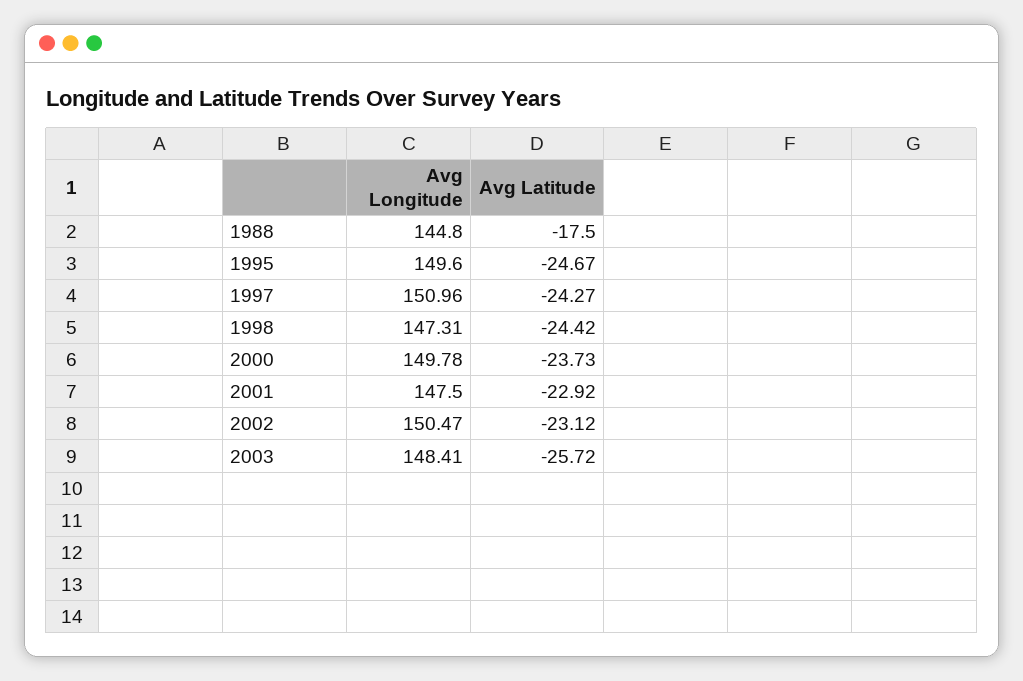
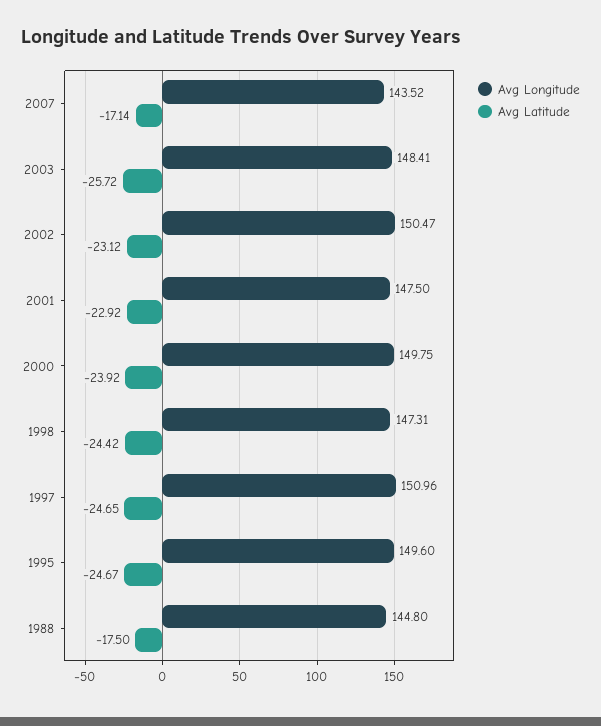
Avg Latitude, 1997: -24.27 -> -24.65
Avg Longitude, 2000: 149.78 -> 149.75
Avg Latitude, 2000: -23.73 -> -23.92
Avg Longitude, 2007: none -> 143.52
Avg Latitude, 2007: none -> -17.14

